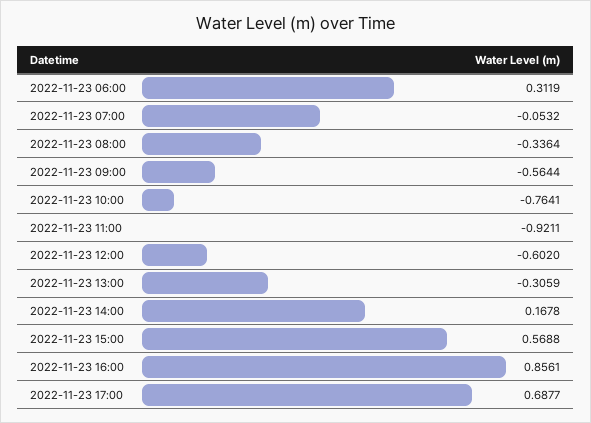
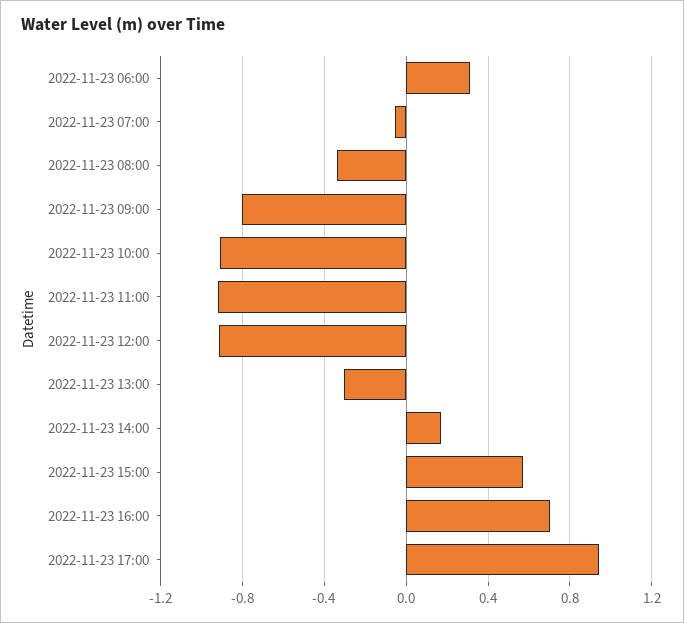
2022-11-23 09:00: -0.5644 -> -0.8
2022-11-23 10:00: -0.7641 -> -0.9
2022-11-23 12:00: -0.602 -> -0.9
2022-11-23 16:00: 0.8561 -> 0.7
2022-11-23 17:00: 0.6877 -> 0.95

